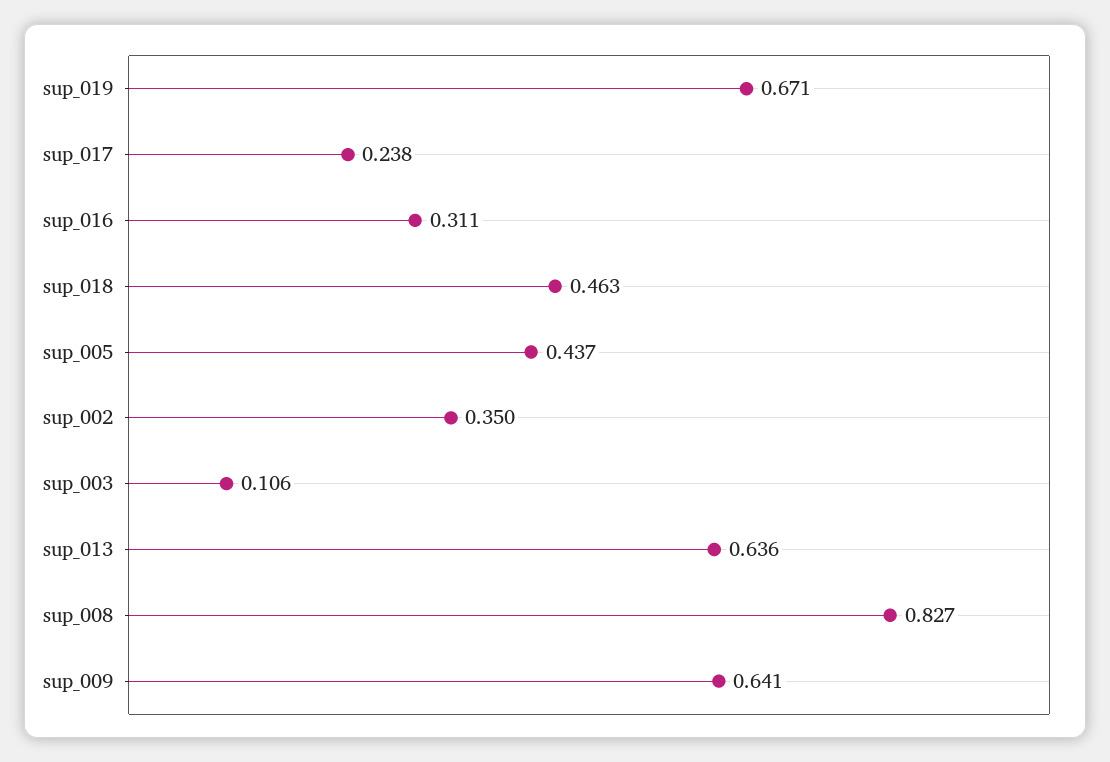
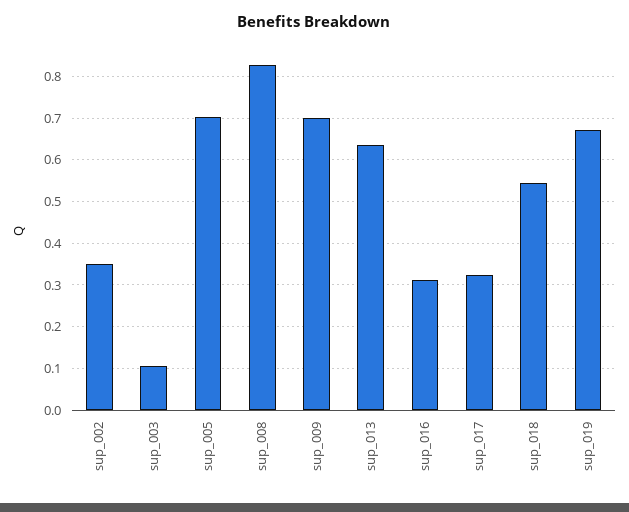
sup_017: 0.238 -> 0.32
sup_018: 0.463 -> 0.54
sup_005: 0.437 -> 0.7
sup_009: 0.641 -> 0.7

